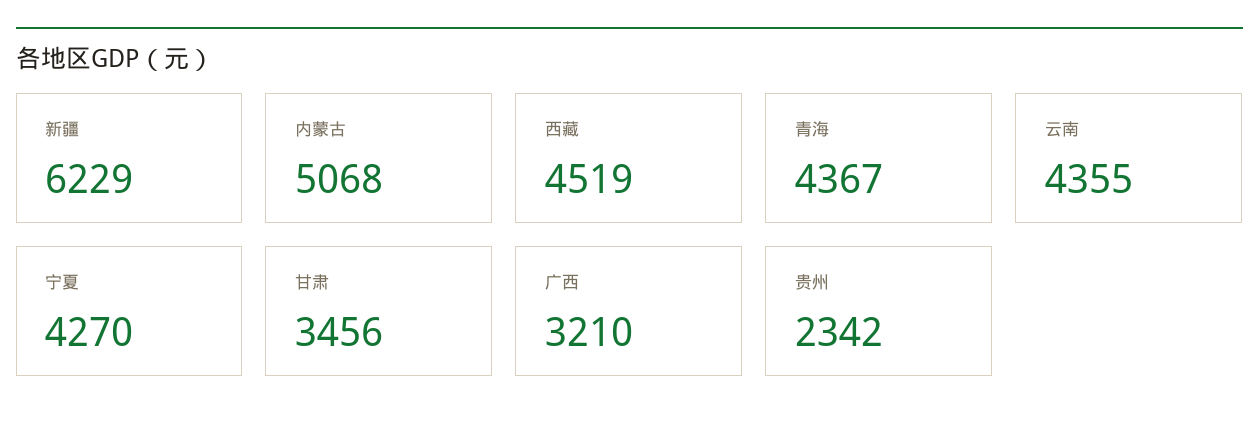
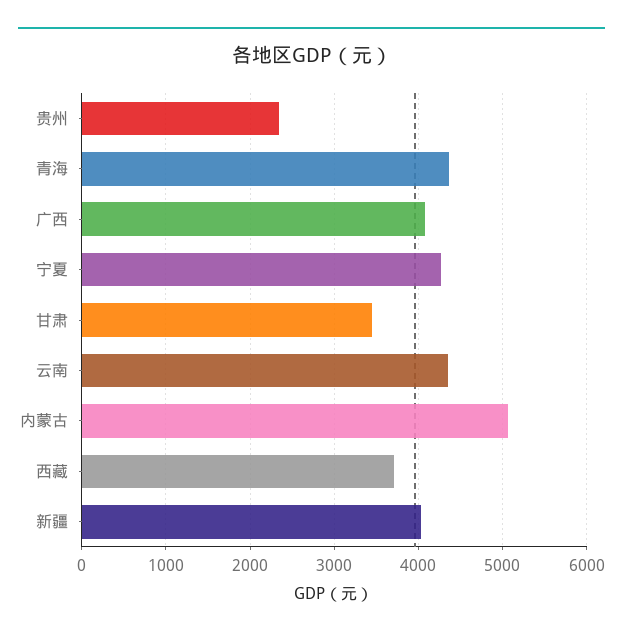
新疆: 6229 -> 4000
西藏: 4519 -> 3700
广西: 3210 -> 4100

